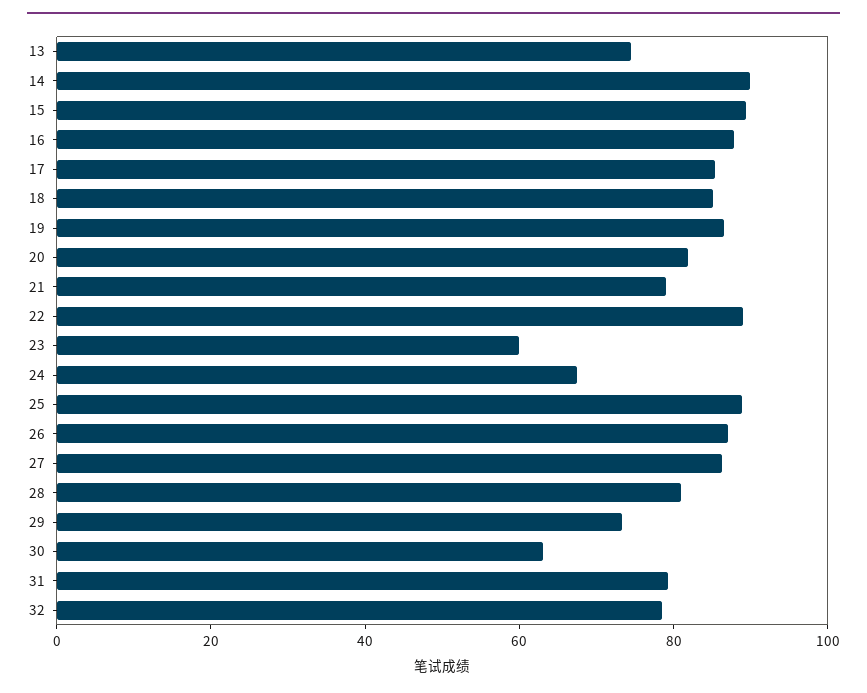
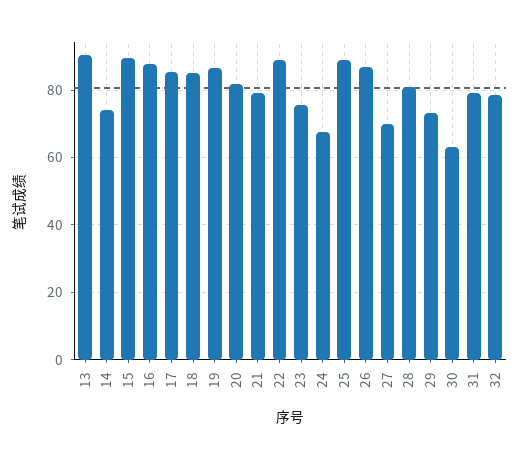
13: 75 -> 90
14: 90 -> 74
23: 60 -> 76
27: 85 -> 70

